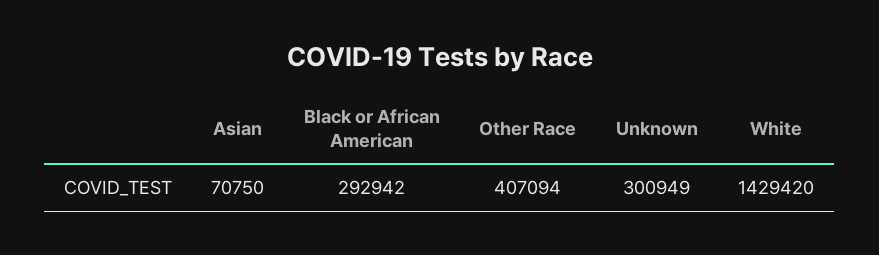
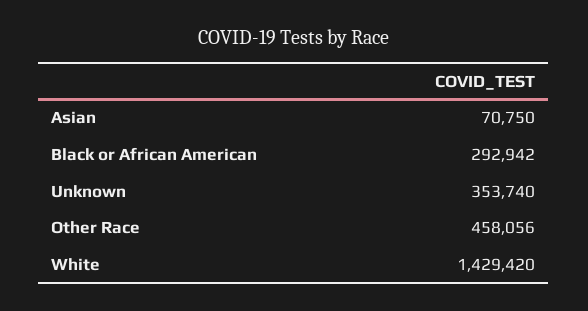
Other Race: 407094 -> 458056
Unknown: 300949 -> 353740

